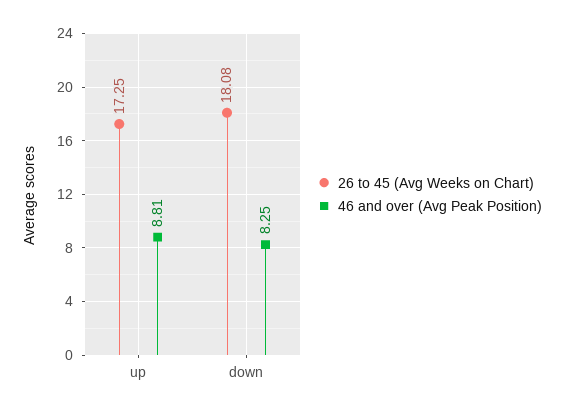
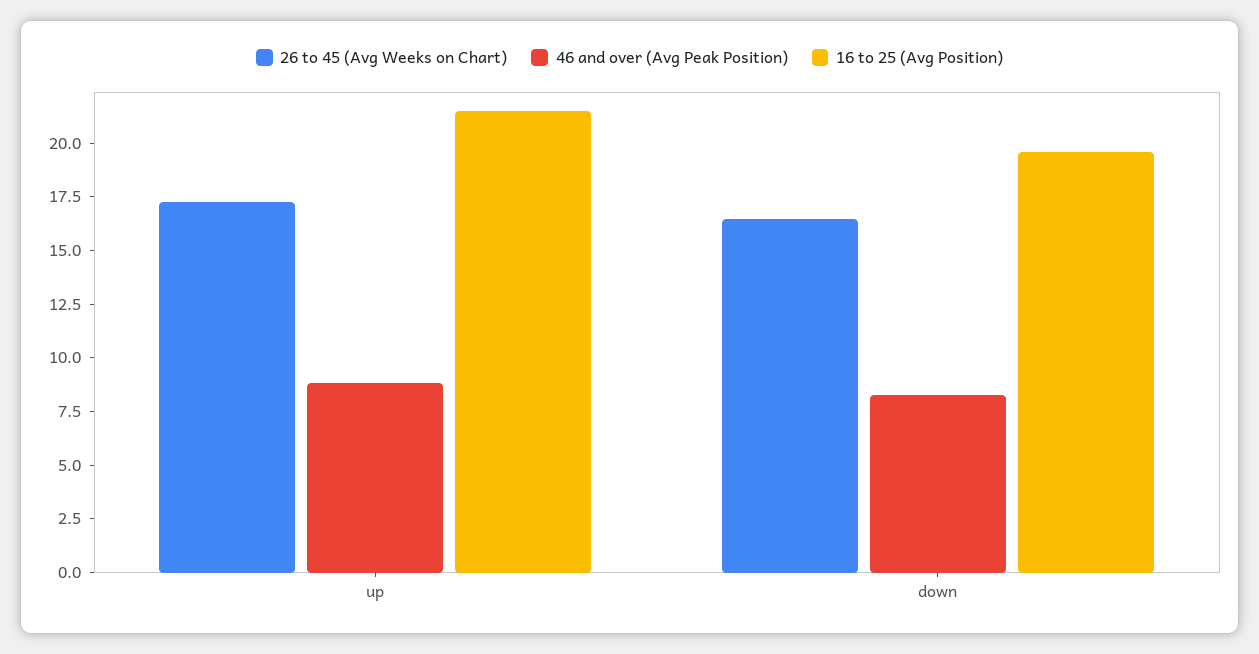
26 to 45 (Avg Weeks on Chart), down: 18.08 -> 16.5
16 to 25 (Avg Position), up: none -> 21.5
16 to 25 (Avg Position), down: none -> 19.5

